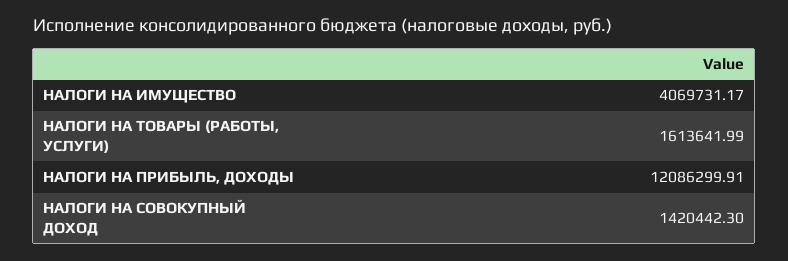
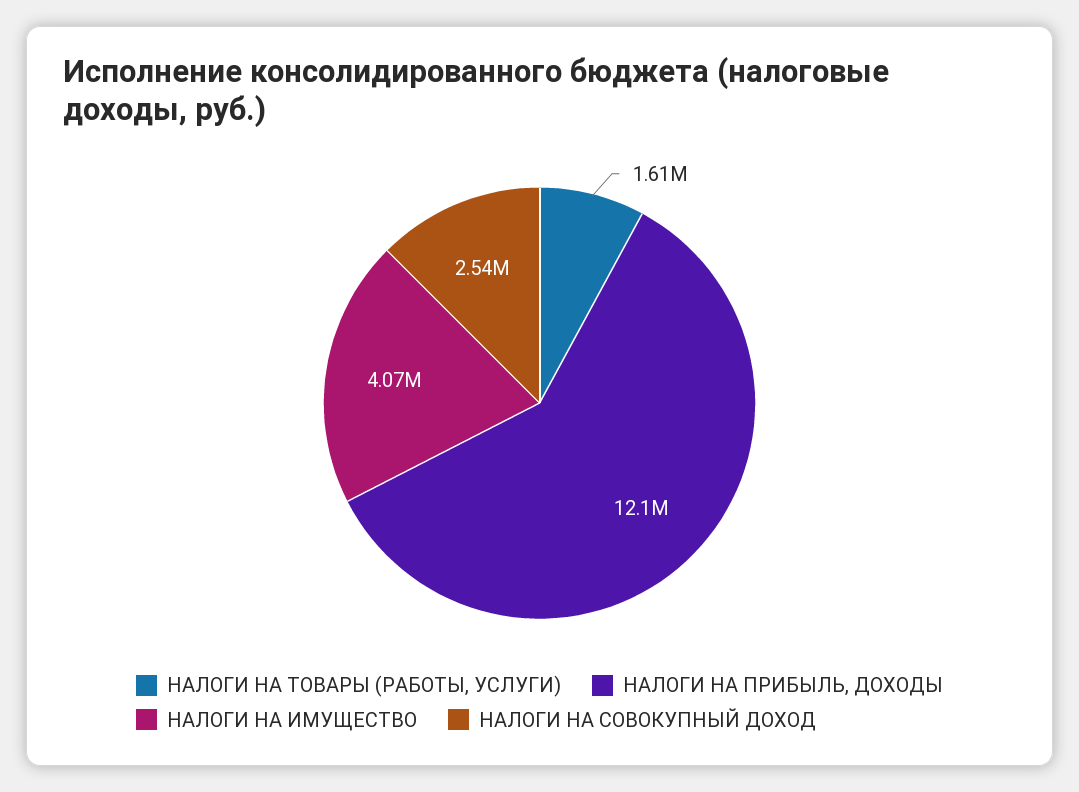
НАЛОГИ НА СОВОКУПНЫЙ ДОХОД: 1420442.3 -> 2540000

